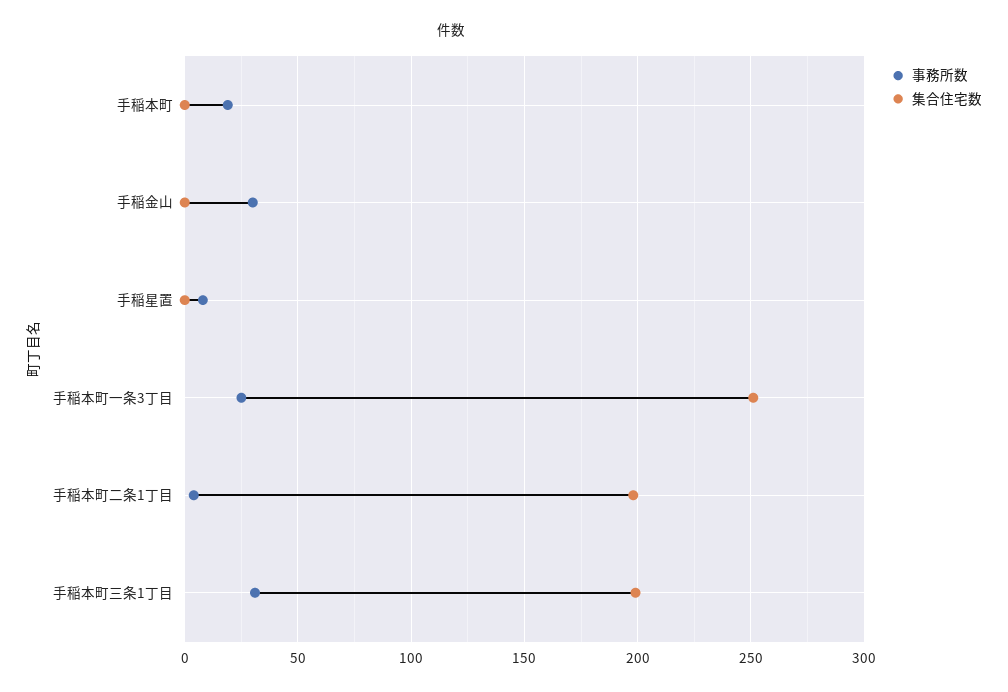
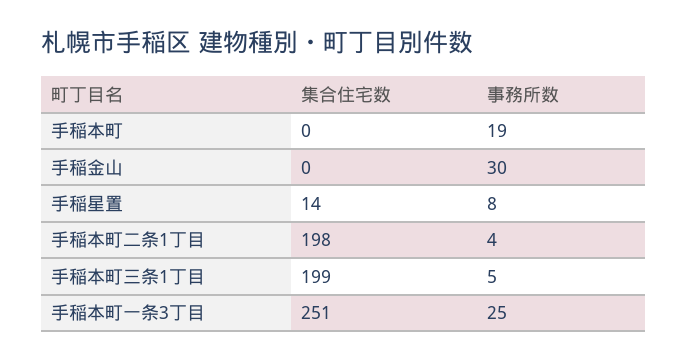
集合住宅数, 手稲星置: 0 -> 14
事務所数, 手稲本町三条1丁目: 30 -> 5

